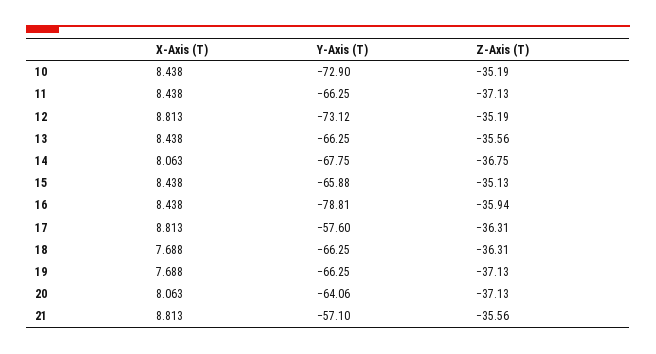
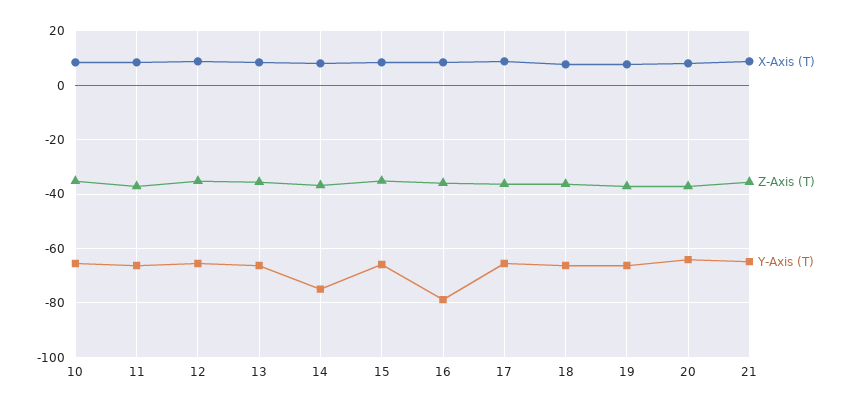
Y-Axis (T), 10: -72.9 -> -65
Y-Axis (T), 12: -73.12 -> -65
Y-Axis (T), 14: -67.75 -> -75
Y-Axis (T), 17: -57.6 -> -65
Y-Axis (T), 21: -57.1 -> -65

